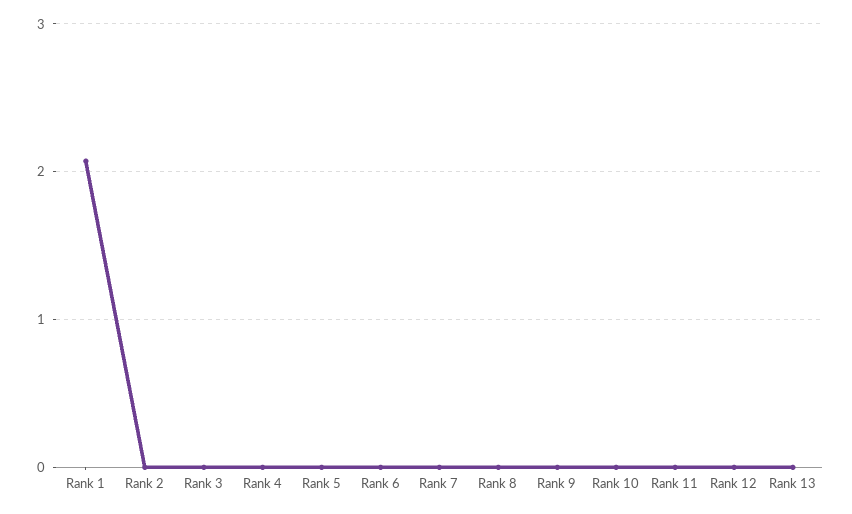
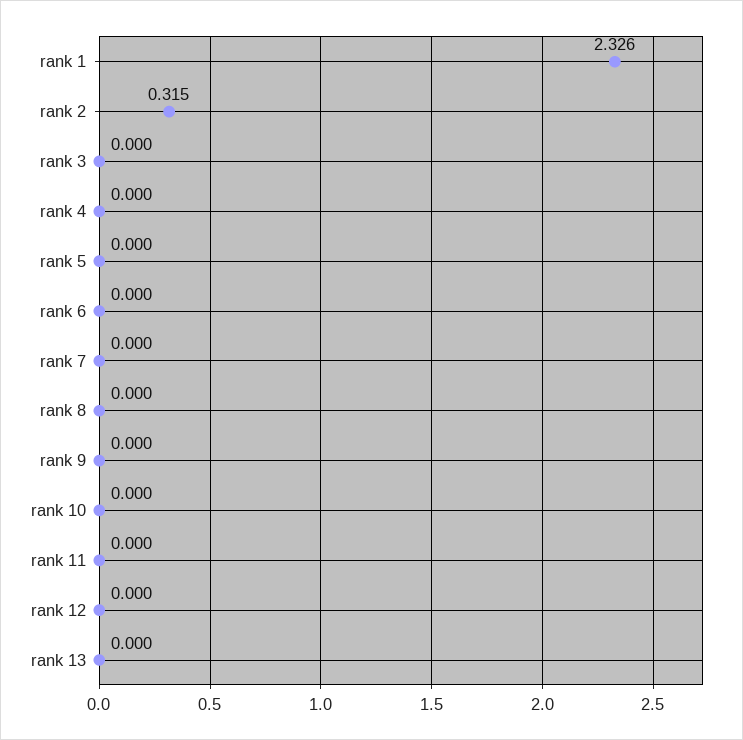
Rank 1: 2.1 -> 2.326
Rank 2: 0 -> 0.315

